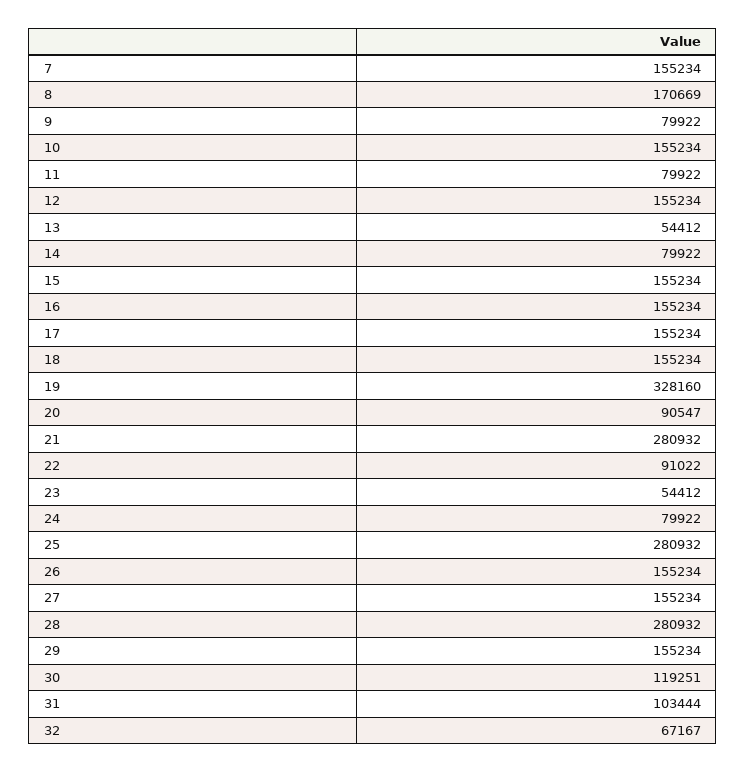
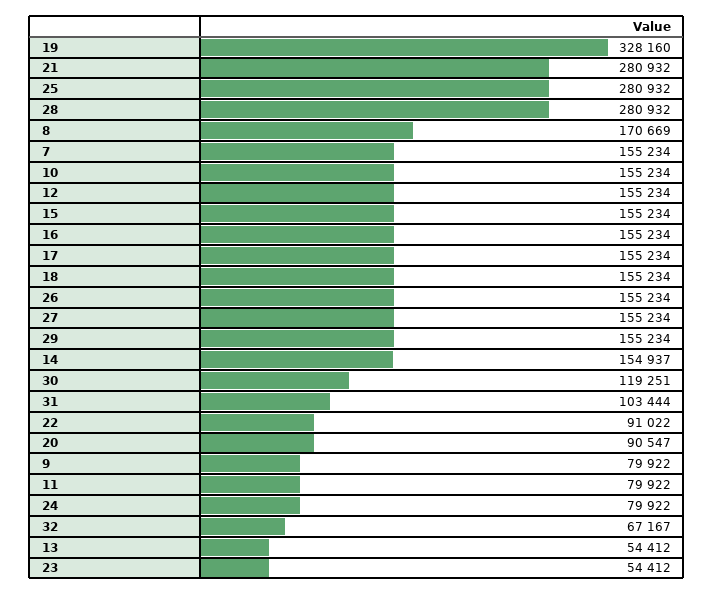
14: 79922 -> 154937

